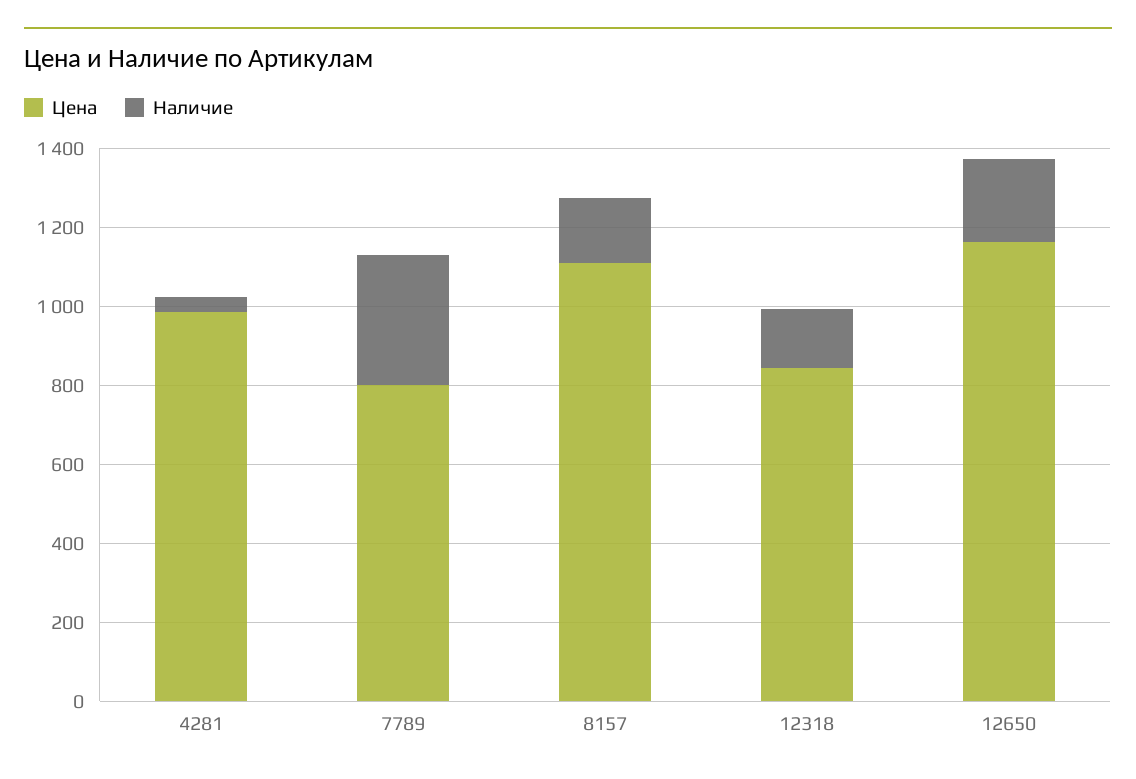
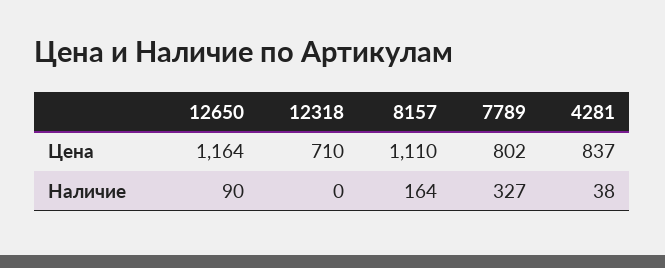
Цена, 4281: 1000 -> 837
Цена, 12318: 850 -> 710
Наличие, 12318: 150 -> 0
Наличие, 12650: 200 -> 90

